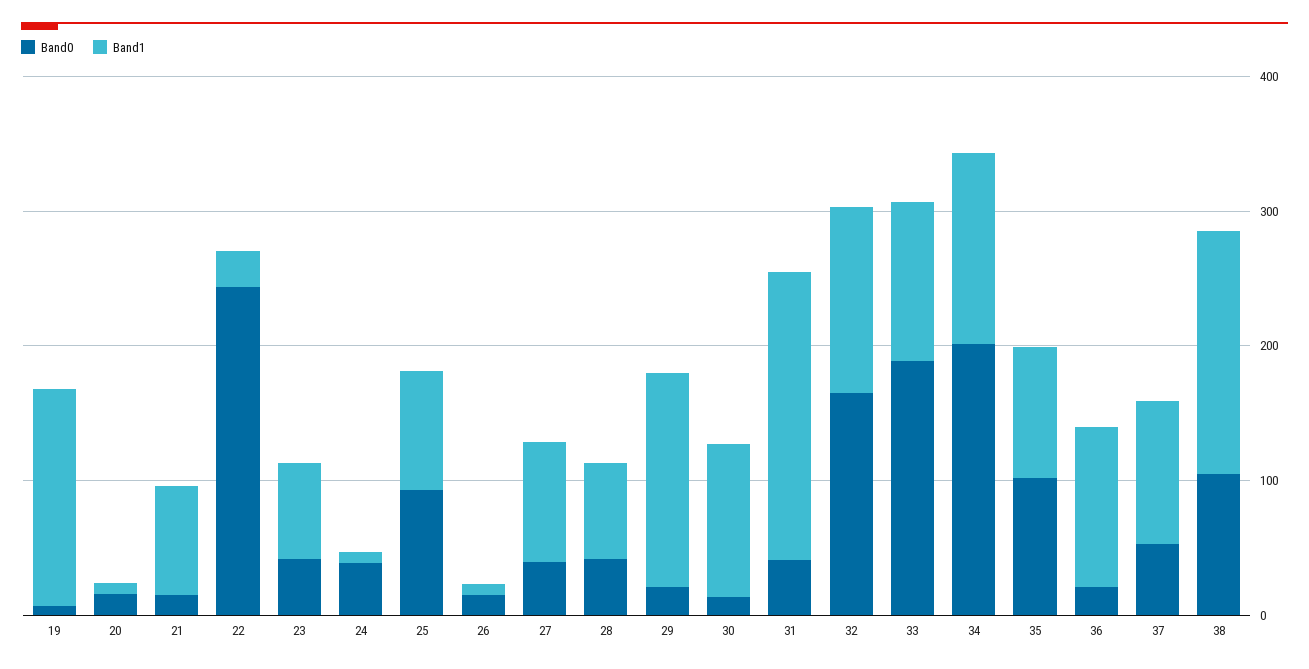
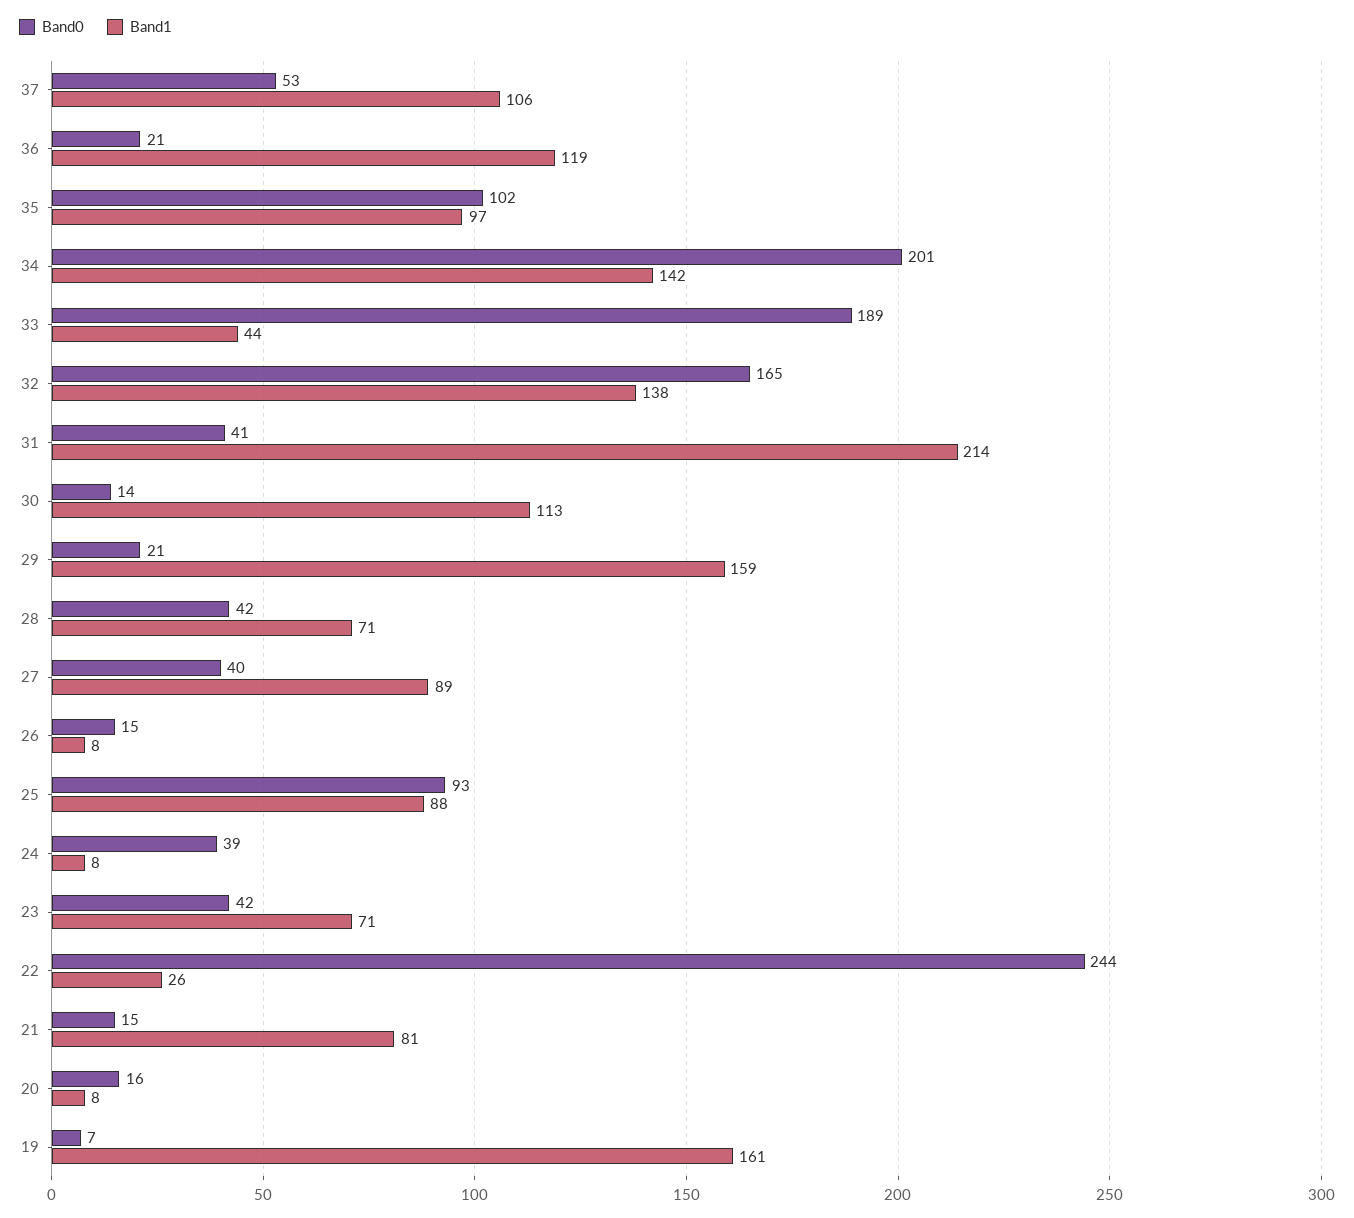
Band1, 33: 120 -> 44
Band0, 38: 100 -> none
Band1, 38: 180 -> none

